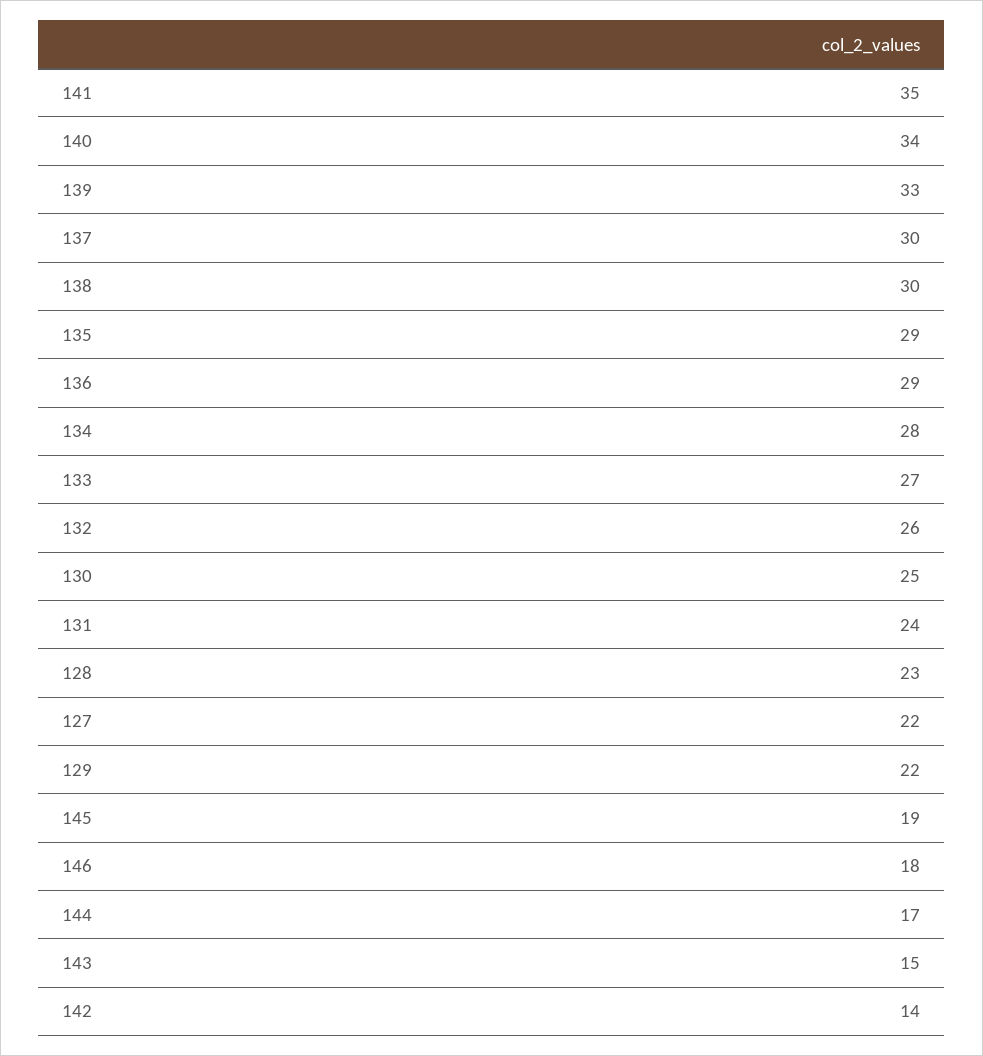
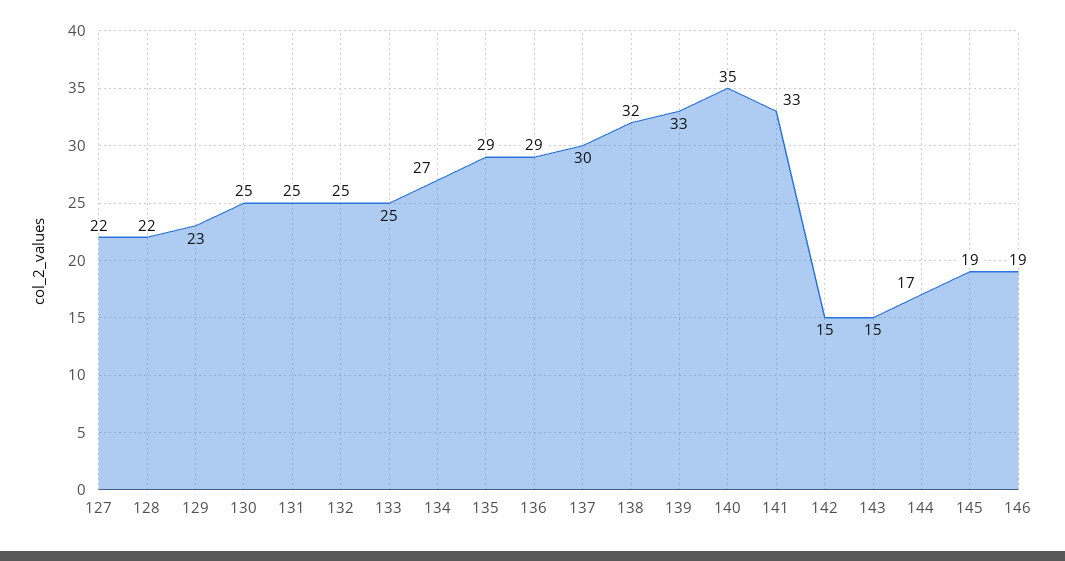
141: 35 -> 33
140: 34 -> 35
138: 30 -> 32
134: 28 -> 27
133: 27 -> 25
132: 26 -> 25
131: 24 -> 25
128: 23 -> 22
129: 22 -> 23
146: 18 -> 19
142: 14 -> 15

